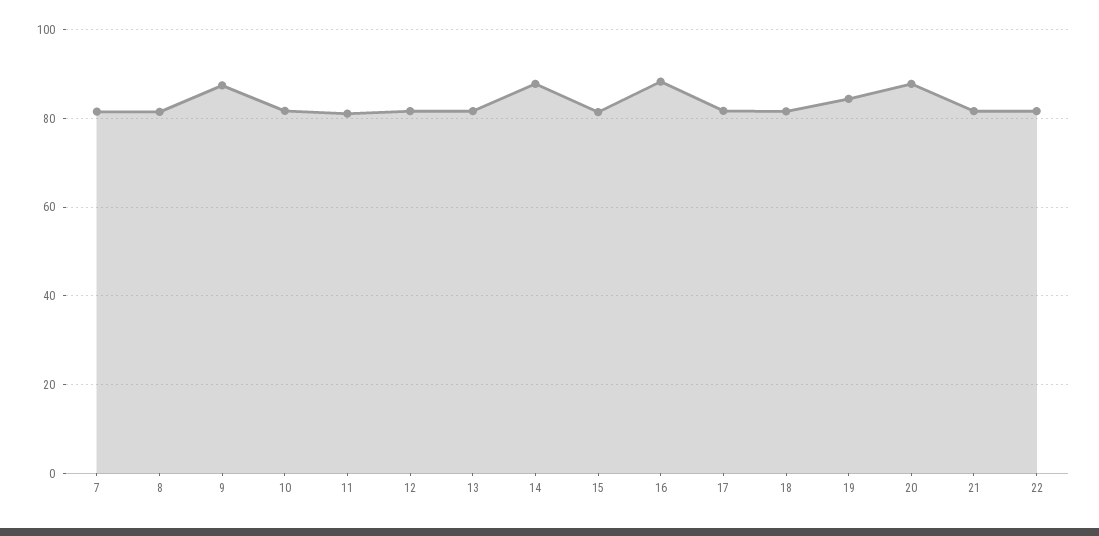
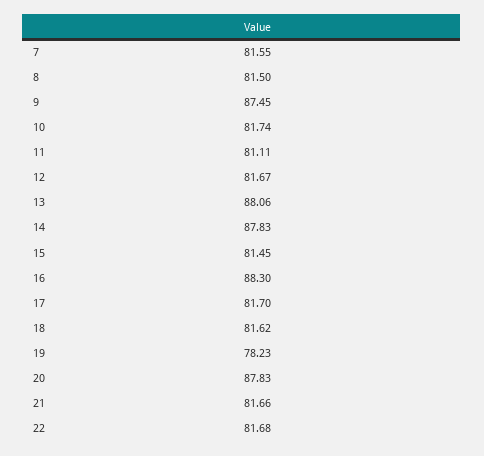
13: 82 -> 88.06
19: 84 -> 78.23

